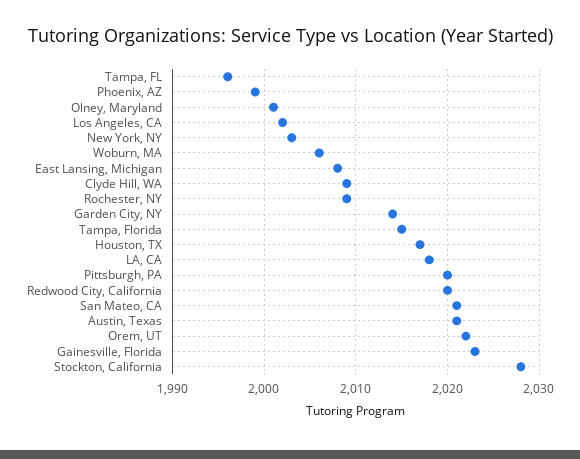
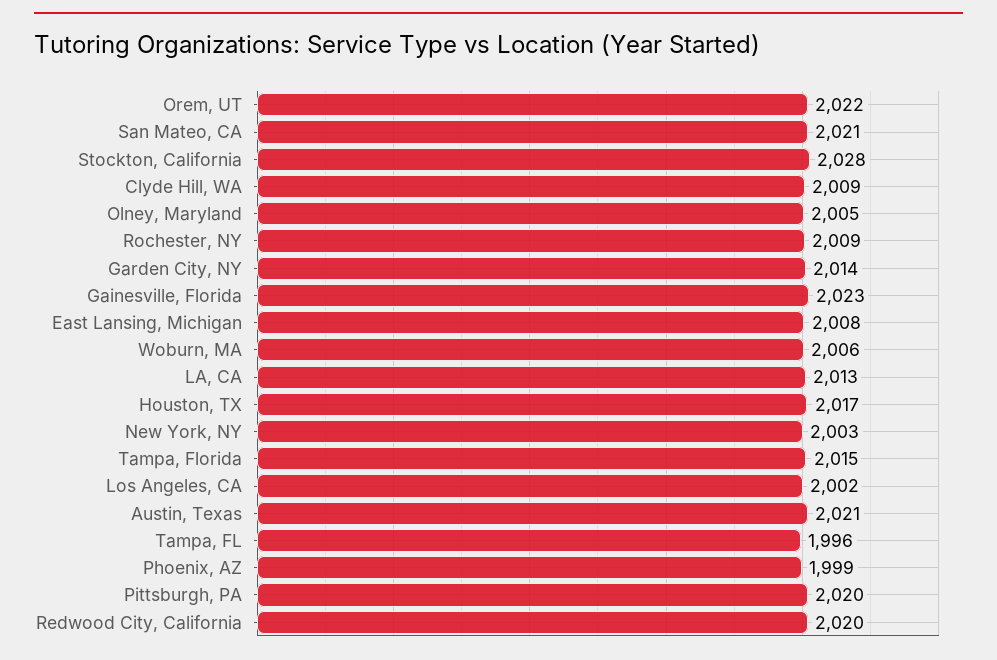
Olney, Maryland: 2001 -> 2005
LA, CA: 2018 -> 2013

